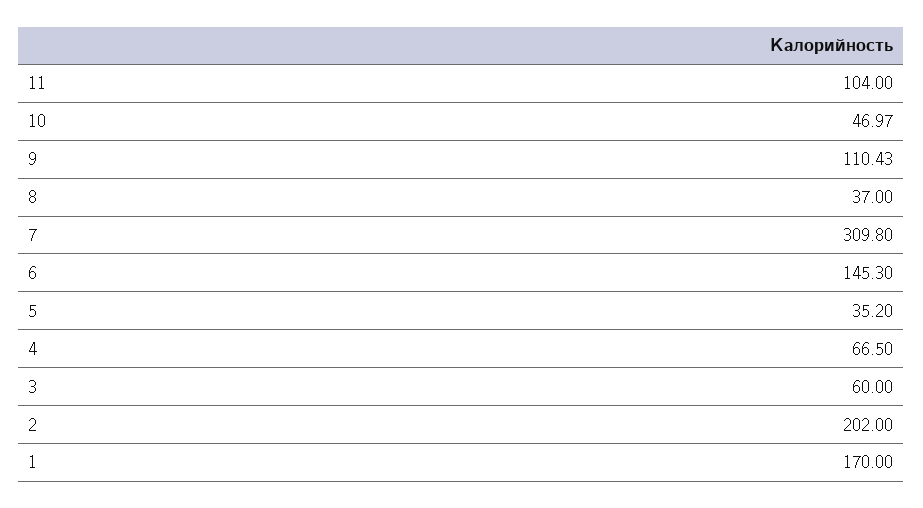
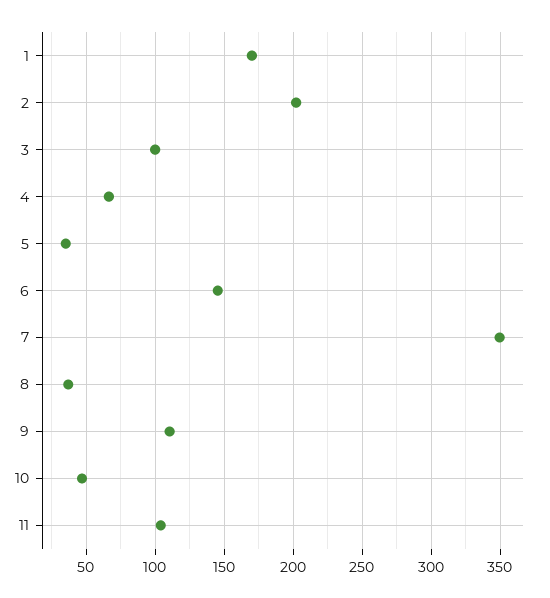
7: 309.8 -> 350
3: 60 -> 100

